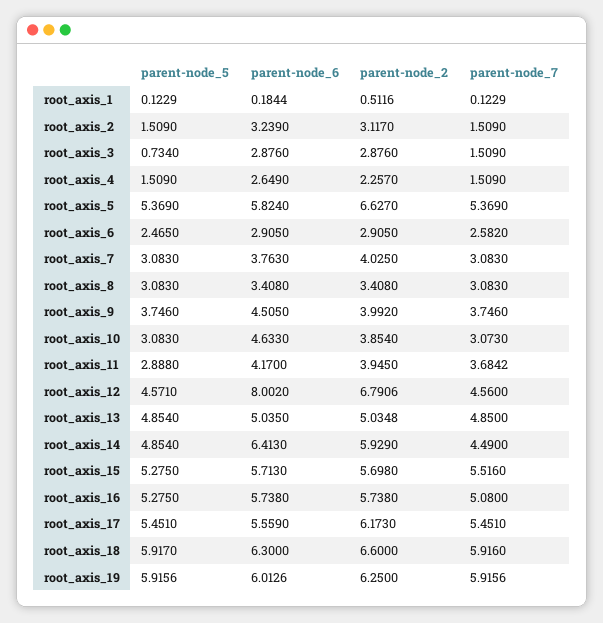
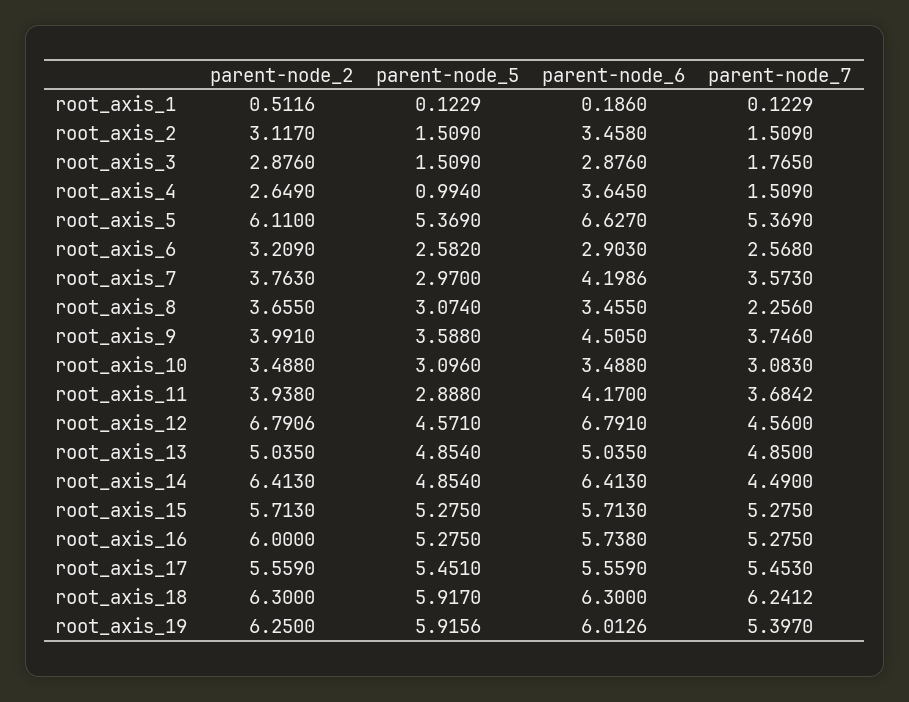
parent-node_6, root_axis_1: 0.1844 -> 0.186
parent-node_6, root_axis_2: 3.239 -> 3.458
parent-node_5, root_axis_3: 0.734 -> 1.509
parent-node_7, root_axis_3: 1.509 -> 1.765
parent-node_5, root_axis_4: 1.509 -> 0.994
parent-node_6, root_axis_4: 2.649 -> 3.645
parent-node_2, root_axis_4: 2.257 -> 2.649
parent-node_6, root_axis_5: 5.824 -> 6.627
parent-node_2, root_axis_5: 6.627 -> 6.11
parent-node_5, root_axis_6: 2.465 -> 2.582
parent-node_6, root_axis_6: 2.905 -> 2.903
parent-node_2, root_axis_6: 2.905 -> 3.209
parent-node_7, root_axis_6: 2.582 -> 2.568
parent-node_5, root_axis_7: 3.083 -> 2.97
parent-node_6, root_axis_7: 3.763 -> 4.1986
parent-node_2, root_axis_7: 4.025 -> 3.763
parent-node_7, root_axis_7: 3.083 -> 3.573
parent-node_5, root_axis_8: 3.083 -> 3.074
parent-node_6, root_axis_8: 3.408 -> 3.455
parent-node_2, root_axis_8: 3.408 -> 3.655
parent-node_7, root_axis_8: 3.083 -> 2.256
parent-node_5, root_axis_9: 3.746 -> 3.588
parent-node_2, root_axis_9: 3.992 -> 3.991
parent-node_5, root_axis_10: 3.083 -> 3.096
parent-node_6, root_axis_10: 4.633 -> 3.488
parent-node_2, root_axis_10: 3.854 -> 3.488
parent-node_7, root_axis_10: 3.073 -> 3.083
parent-node_2, root_axis_11: 3.945 -> 3.938
parent-node_6, root_axis_12: 8.002 -> 6.791
parent-node_2, root_axis_13: 5.0348 -> 5.035
parent-node_2, root_axis_14: 5.929 -> 6.413
parent-node_2, root_axis_15: 5.698 -> 5.713
parent-node_7, root_axis_15: 5.516 -> 5.275
parent-node_2, root_axis_16: 5.738 -> 6
parent-node_7, root_axis_16: 5.08 -> 5.275
parent-node_2, root_axis_17: 6.173 -> 5.559
parent-node_7, root_axis_17: 5.451 -> 5.453
parent-node_2, root_axis_18: 6.6 -> 6.3
parent-node_7, root_axis_18: 5.916 -> 6.2412
parent-node_7, root_axis_19: 5.9156 -> 5.397

